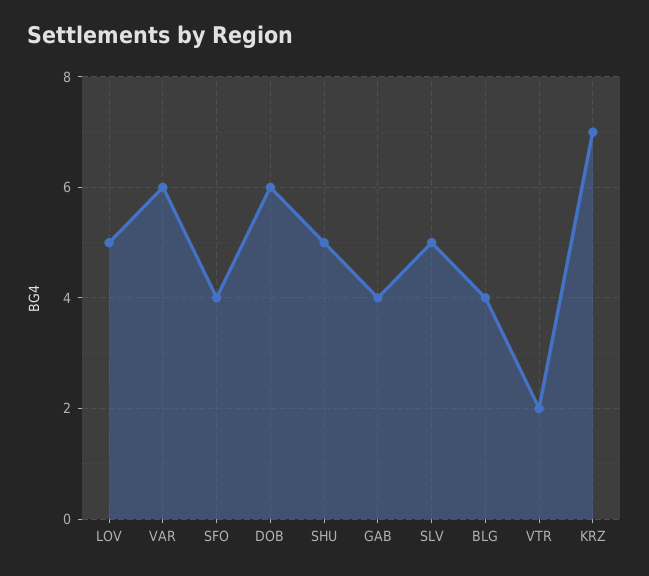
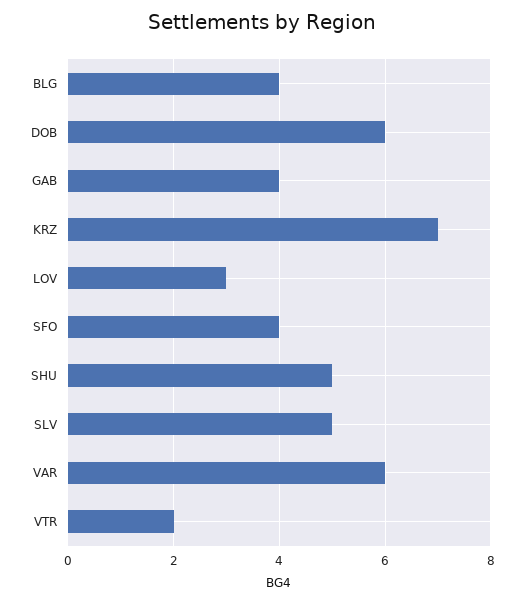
LOV: 5 -> 3

